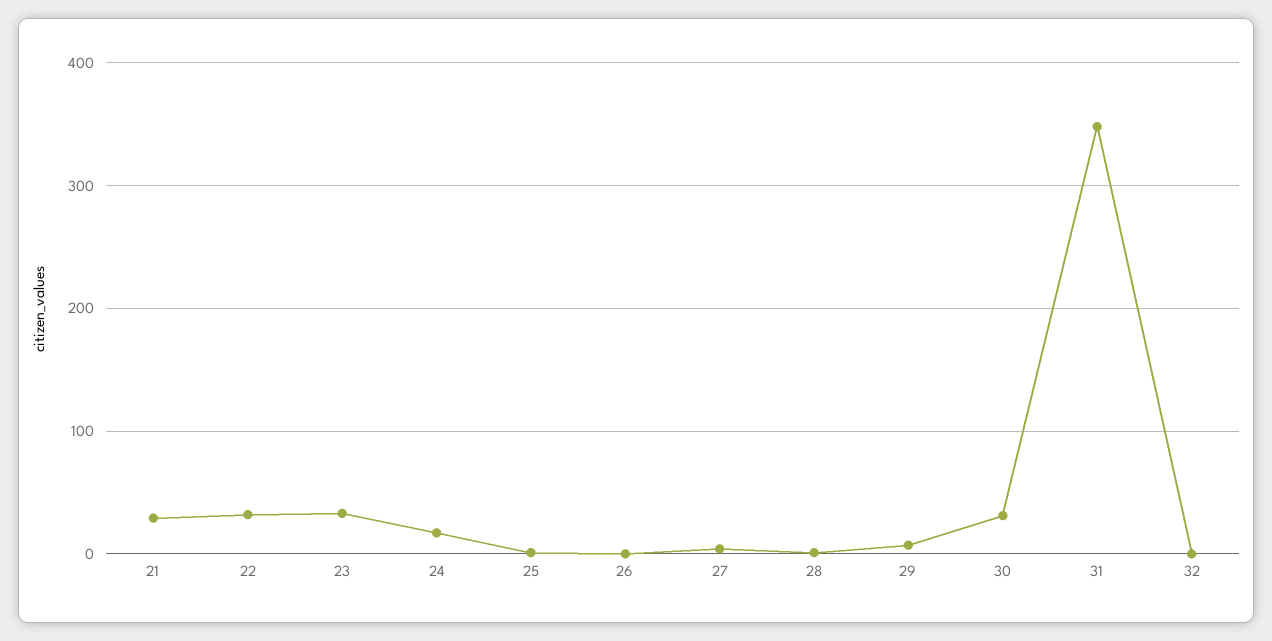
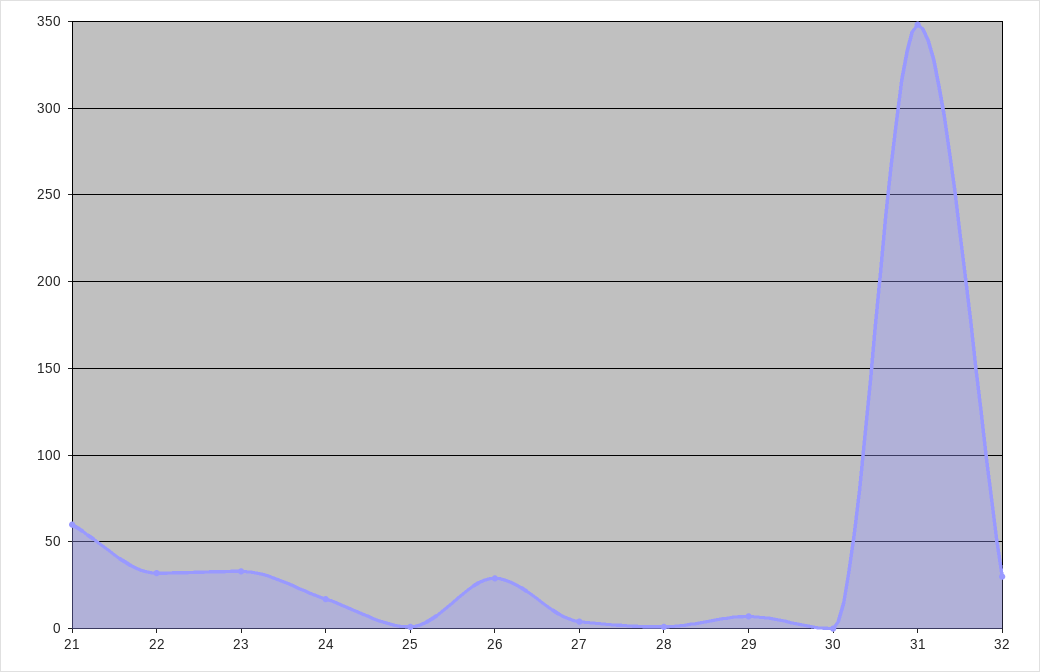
21: 30 -> 60
26: 0 -> 30
30: 30 -> 0
32: 0 -> 30

